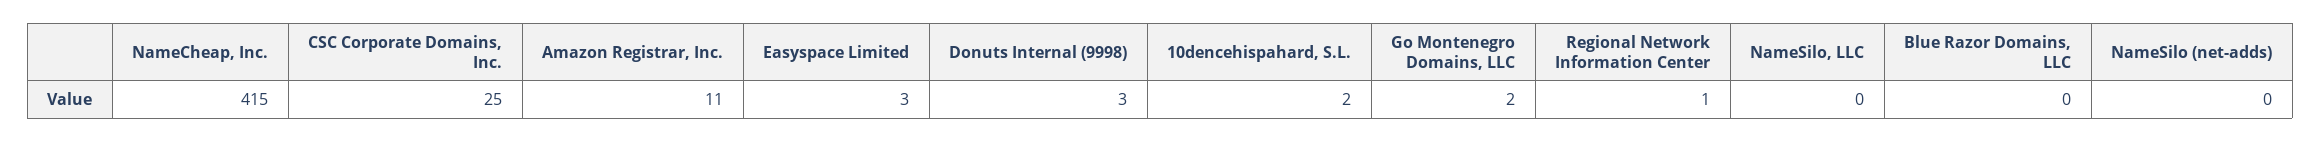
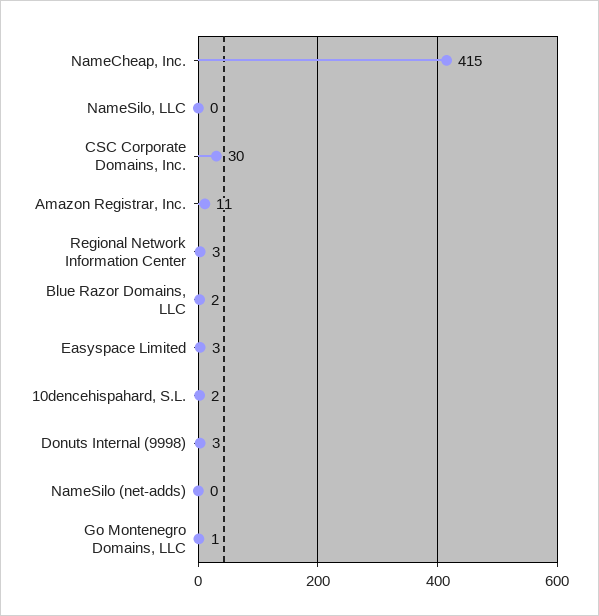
CSC Corporate Domains, Inc.: 25 -> 30
Go Montenegro Domains, LLC: 2 -> 1
Regional Network Information Center: 1 -> 3
Blue Razor Domains, LLC: 0 -> 2

